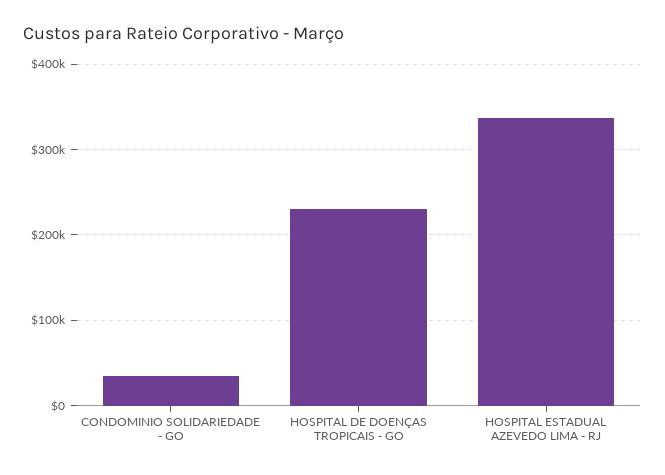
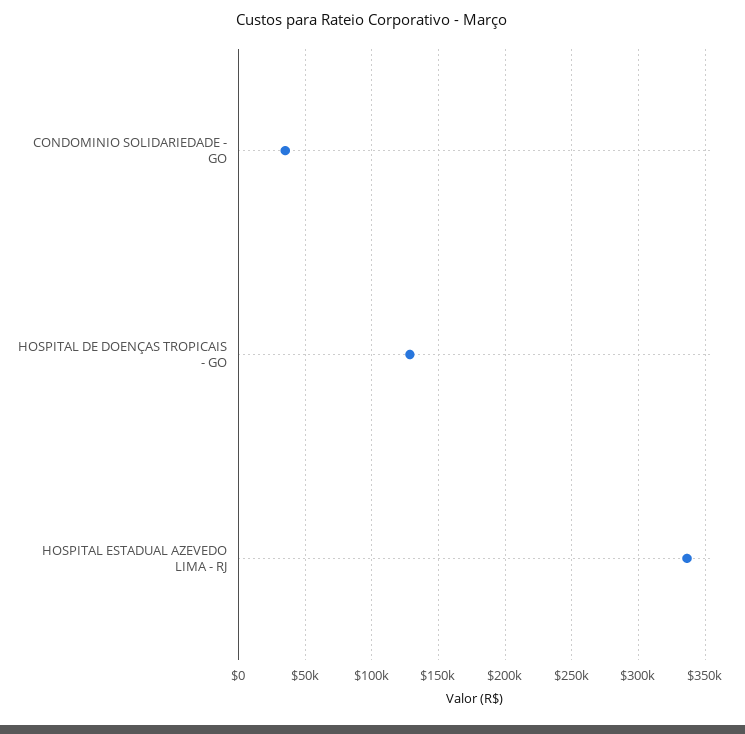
HOSPITAL DE DOENÇAS TROPICAIS - GO: 230000 -> 130000

